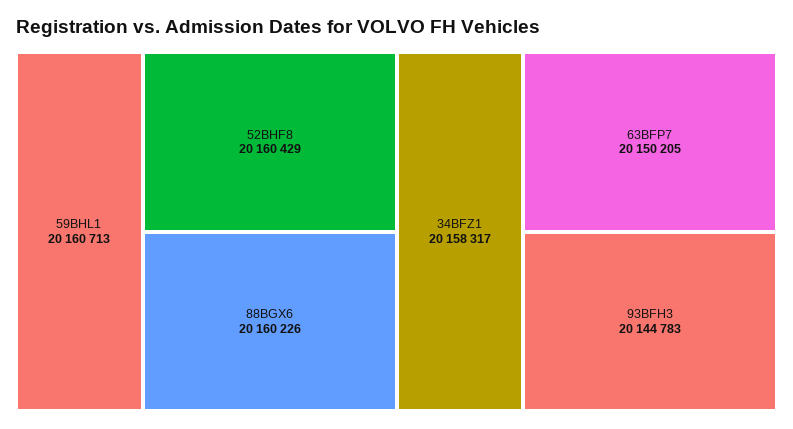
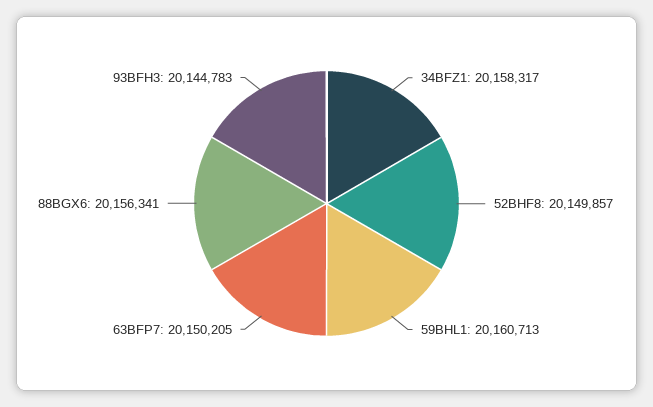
52BHF8: 20160429 -> 20149857
88BGX6: 20160226 -> 20156341

